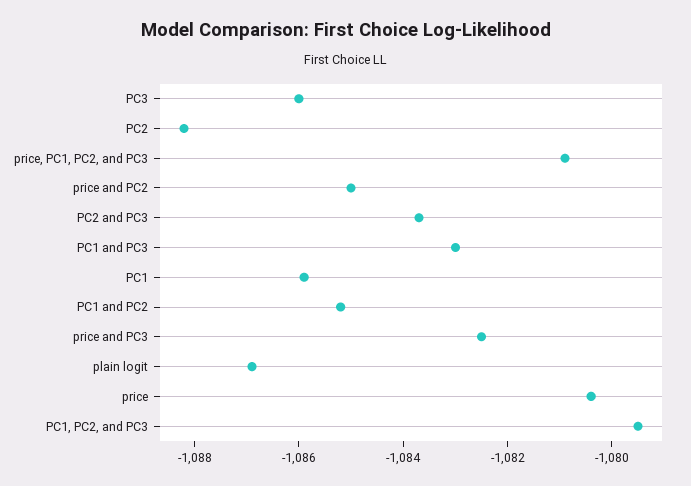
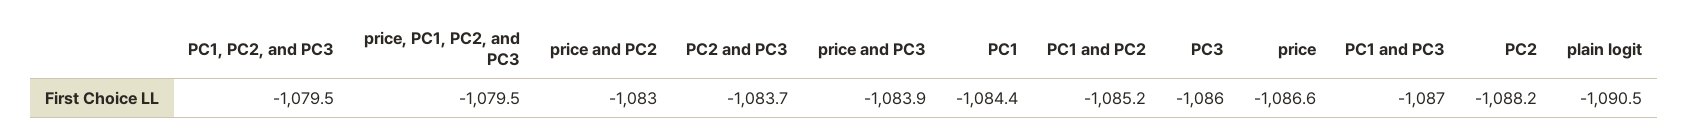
price, PC1, PC2, and PC3: -1081 -> -1079.5
price and PC2: -1085 -> -1083
PC1 and PC3: -1083 -> -1087
PC1: -1086 -> -1084.4
price and PC3: -1082.5 -> -1083.9
plain logit: -1087 -> -1090.5
price: -1080.5 -> -1086.6

